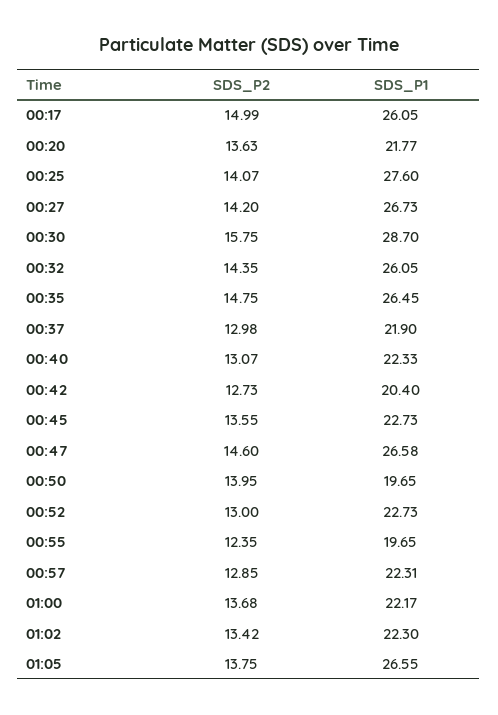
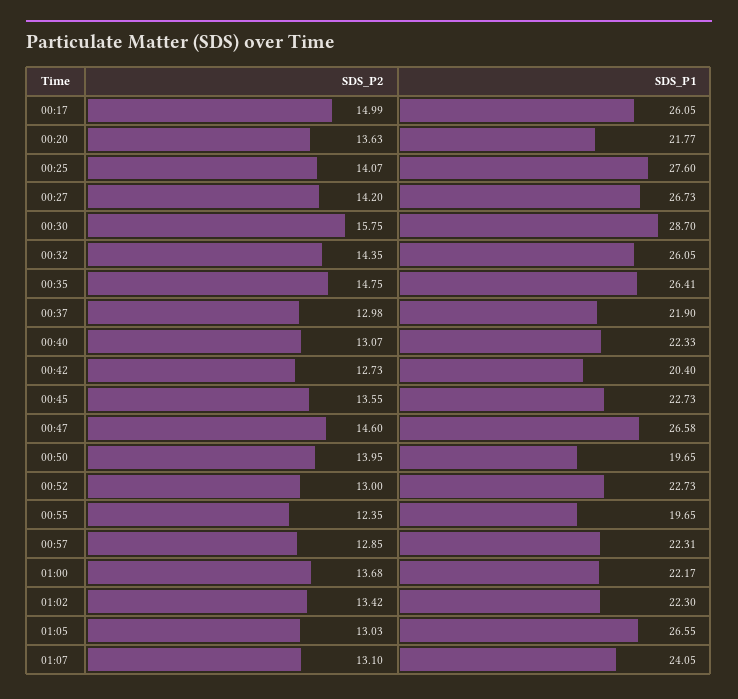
SDS_P1, 00:35: 26.45 -> 26.41
SDS_P2, 01:05: 13.75 -> 13.03
SDS_P2, 01:07: none -> 13.1
SDS_P1, 01:07: none -> 24.05

